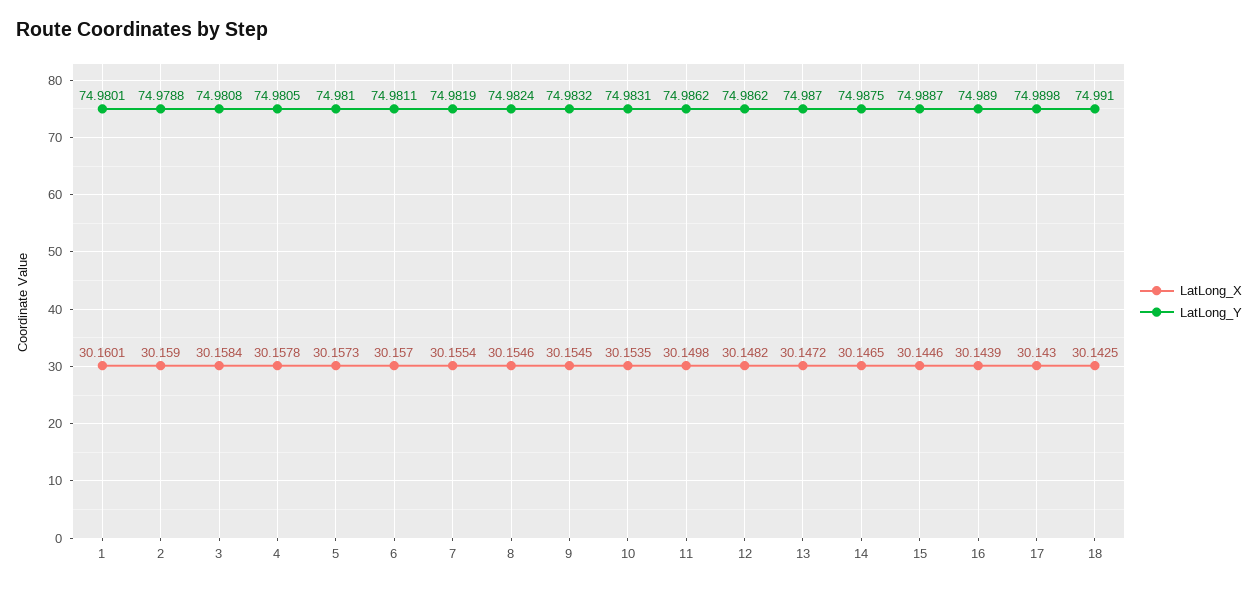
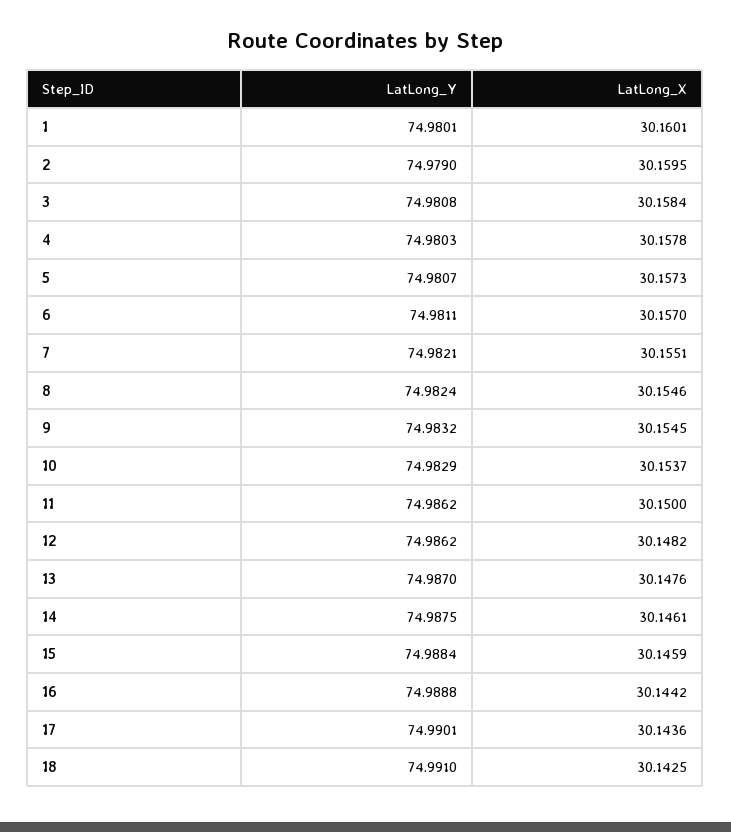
LatLong_X, 2: 30.159 -> 30.1595
LatLong_Y, 2: 74.9788 -> 74.979
LatLong_Y, 4: 74.9805 -> 74.9803
LatLong_Y, 5: 74.981 -> 74.9807
LatLong_X, 7: 30.1554 -> 30.1551
LatLong_Y, 7: 74.9819 -> 74.9821
LatLong_X, 10: 30.1535 -> 30.1537
LatLong_Y, 10: 74.9831 -> 74.9829
LatLong_X, 11: 30.1498 -> 30.15
LatLong_X, 13: 30.1472 -> 30.1476
LatLong_X, 14: 30.1465 -> 30.1461
LatLong_X, 15: 30.1446 -> 30.1459
LatLong_Y, 15: 74.9887 -> 74.9884
LatLong_X, 16: 30.1439 -> 30.1442
LatLong_Y, 16: 74.989 -> 74.9888
LatLong_X, 17: 30.143 -> 30.1436
LatLong_Y, 17: 74.9898 -> 74.9901

